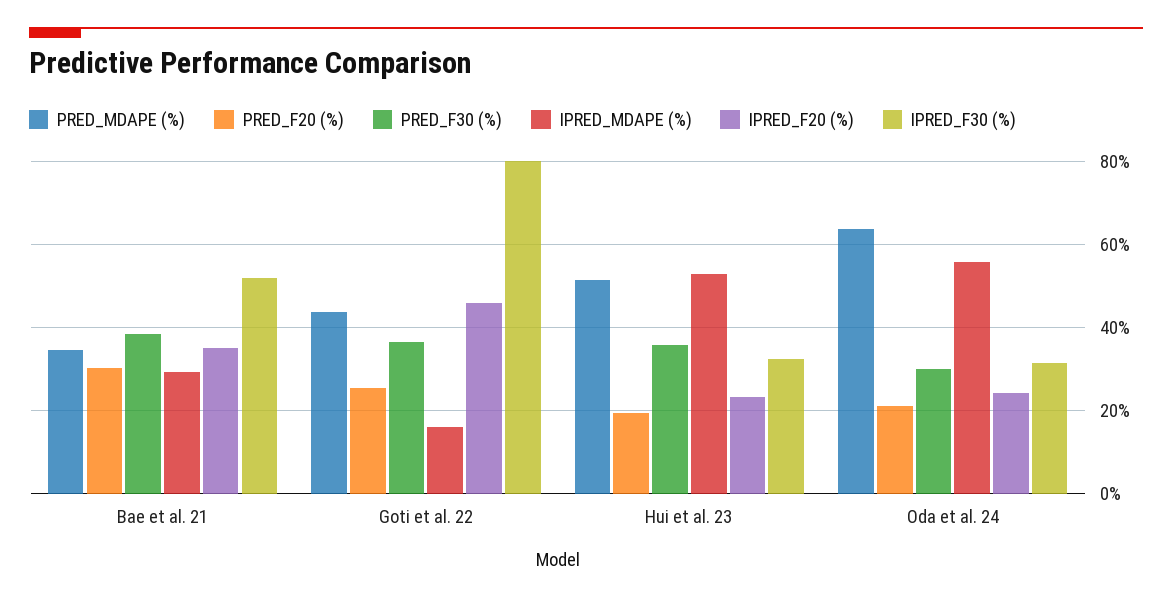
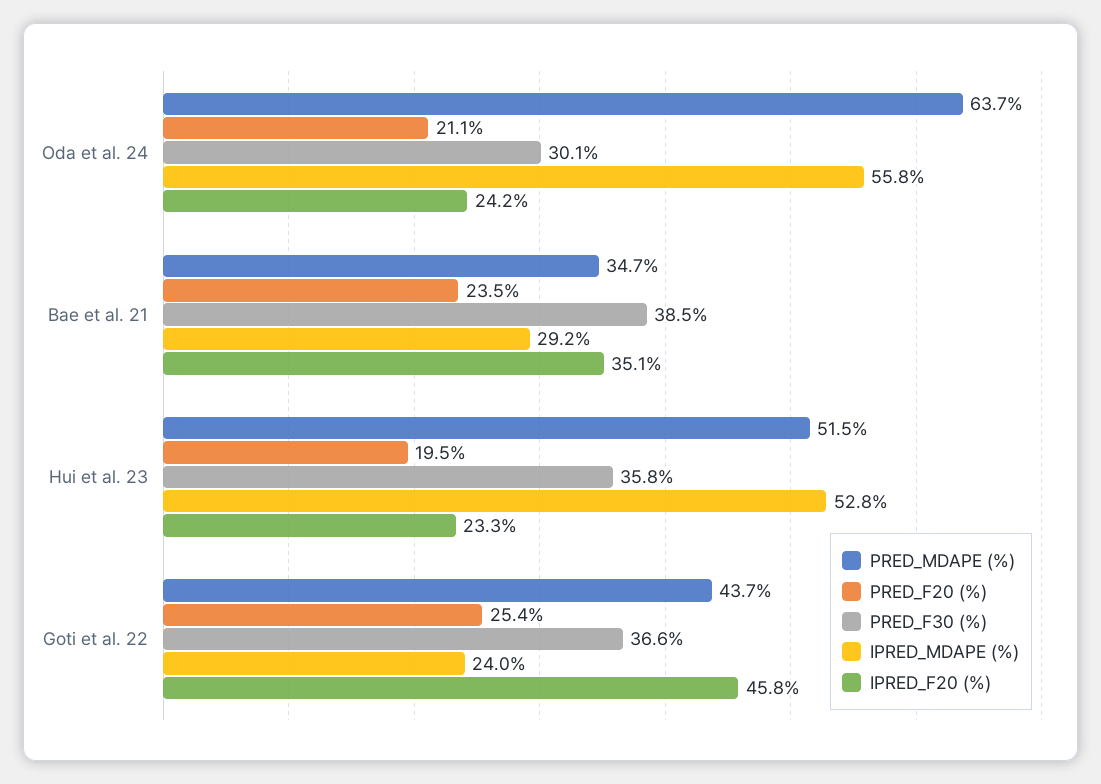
PRED_F20 (%), Bae et al. 21: 30 -> 23.5
IPRED_F30 (%), Bae et al. 21: 52 -> none
IPRED_MDAPE (%), Goti et al. 22: 16 -> 24
IPRED_F30 (%), Goti et al. 22: 80 -> none
IPRED_F30 (%), Hui et al. 23: 32 -> none
IPRED_F30 (%), Oda et al. 24: 32 -> none

